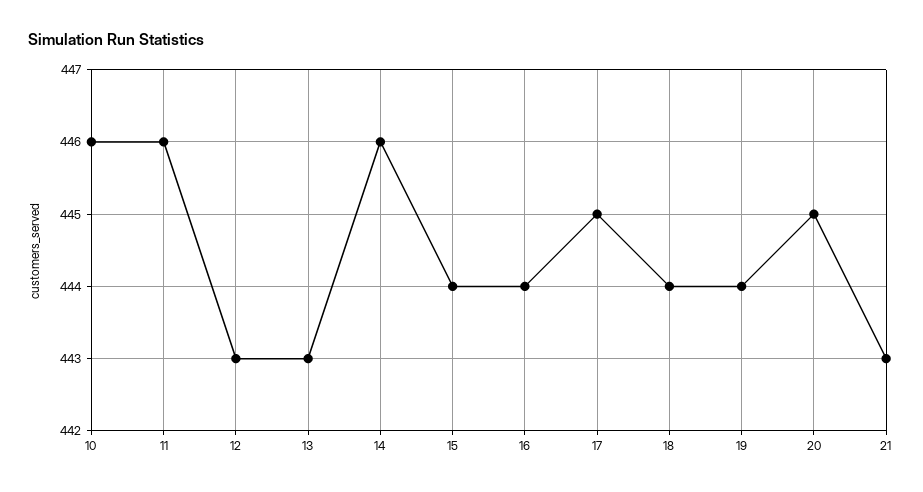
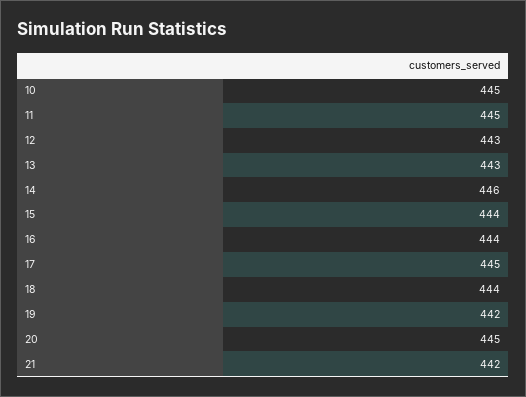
10: 446 -> 445
11: 446 -> 445
19: 444 -> 442
21: 443 -> 442

